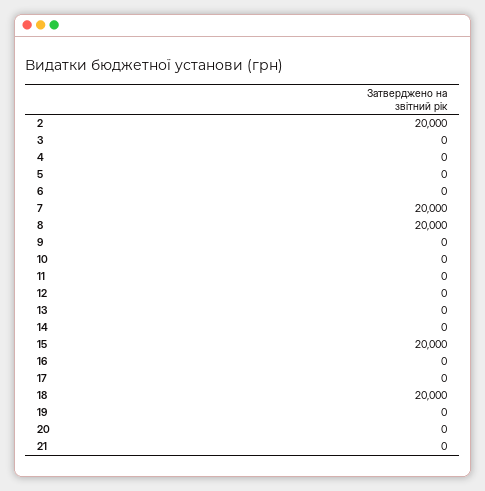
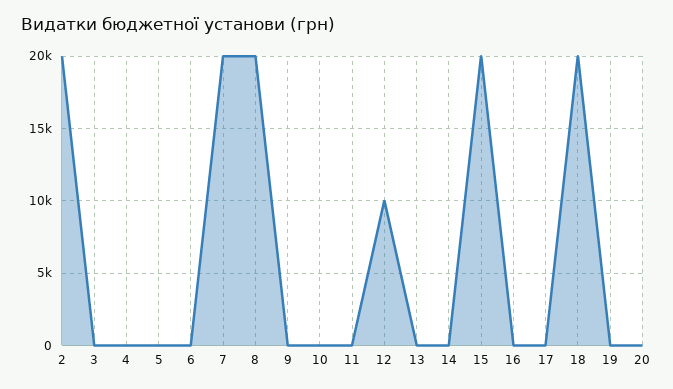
12: 0 -> 10000
21: 0 -> none

